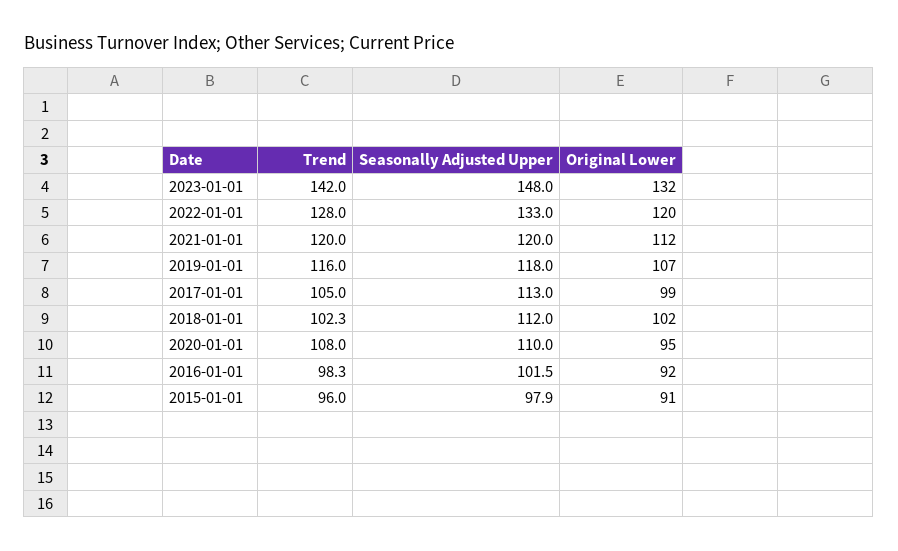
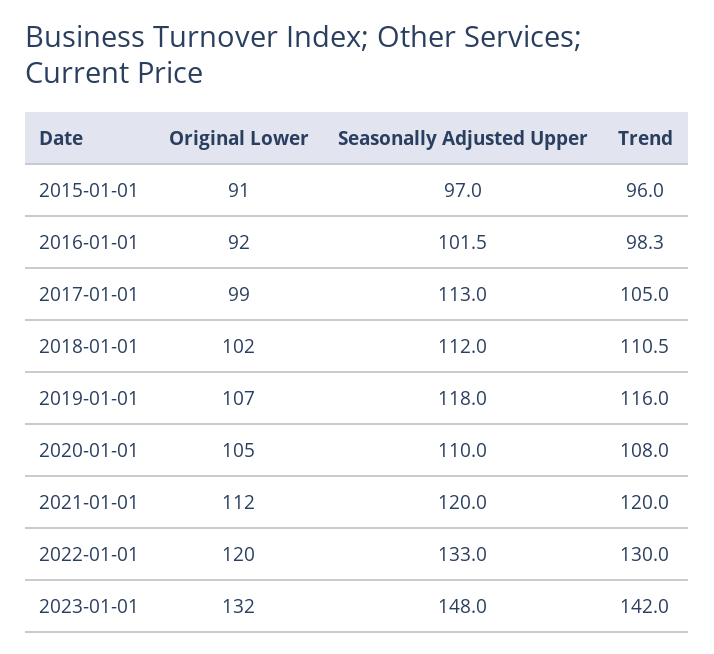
Trend, 2022-01-01: 128 -> 130
Trend, 2018-01-01: 102.3 -> 110.5
Original Lower, 2020-01-01: 95 -> 105
Seasonally Adjusted Upper, 2015-01-01: 97.9 -> 97

